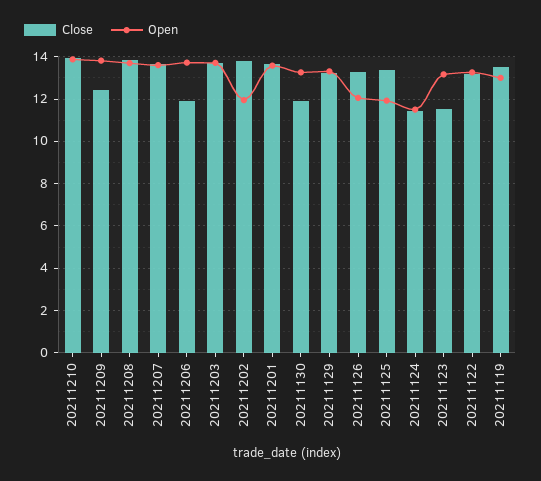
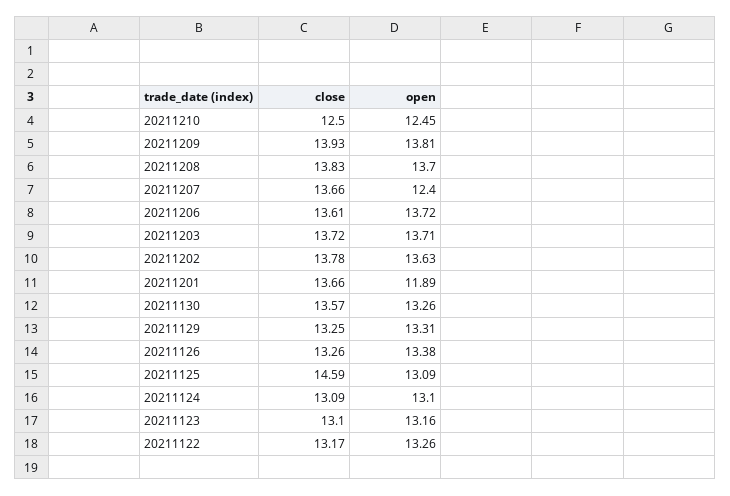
Close, 20211210: 14 -> 12.5
Open, 20211210: 14 -> 12.45
Close, 20211209: 12.5 -> 13.93
Open, 20211207: 13.5 -> 12.4
Close, 20211206: 12 -> 13.61
Open, 20211202: 12 -> 13.63
Open, 20211201: 13.5 -> 11.89
Close, 20211130: 12 -> 13.57
Open, 20211126: 12 -> 13.38
Close, 20211125: 13.5 -> 14.59
Open, 20211125: 12 -> 13.09
Close, 20211124: 11.5 -> 13.09
Open, 20211124: 11.5 -> 13.1
Close, 20211123: 11.5 -> 13.1
Close, 20211119: 13.5 -> none
Open, 20211119: 13 -> none

